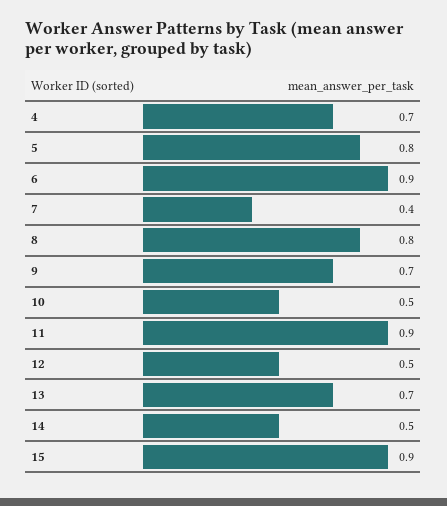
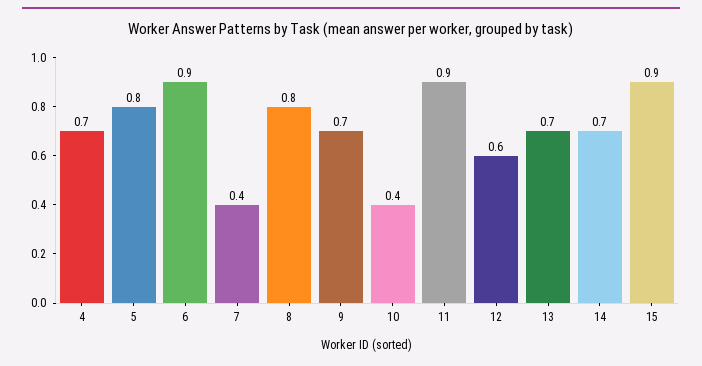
10: 0.5 -> 0.4
12: 0.5 -> 0.6
14: 0.5 -> 0.7

